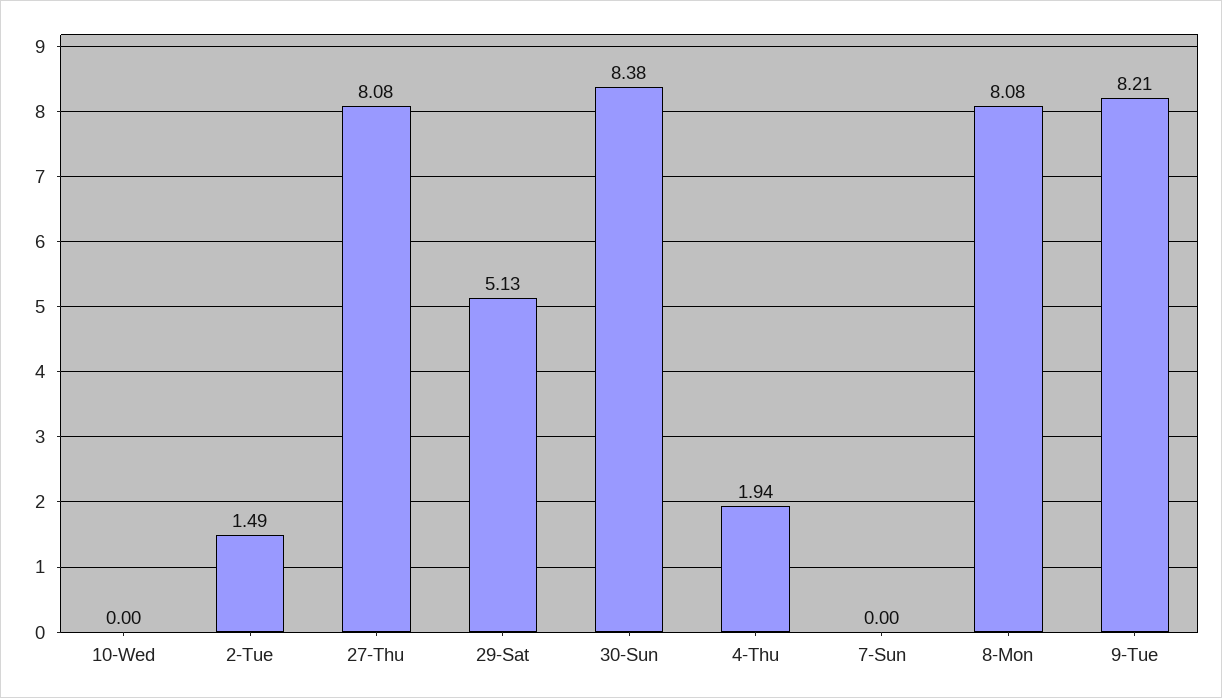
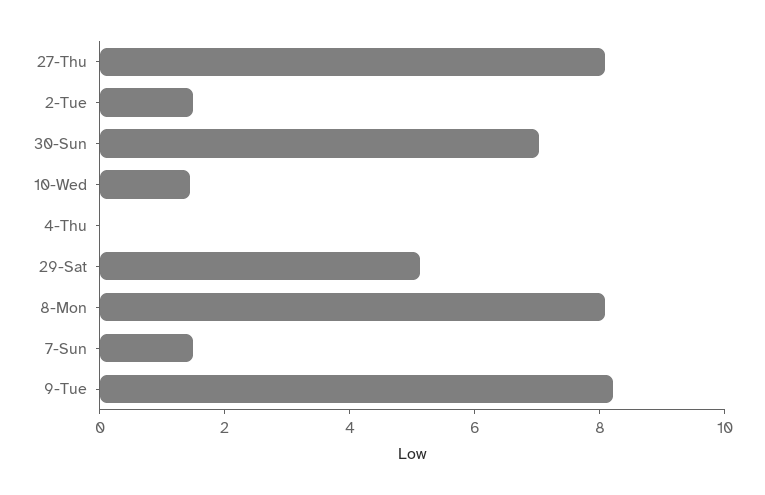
10-Wed: 0 -> 1.5
30-Sun: 8.38 -> 7
4-Thu: 1.94 -> 0
7-Sun: 0 -> 1.5

